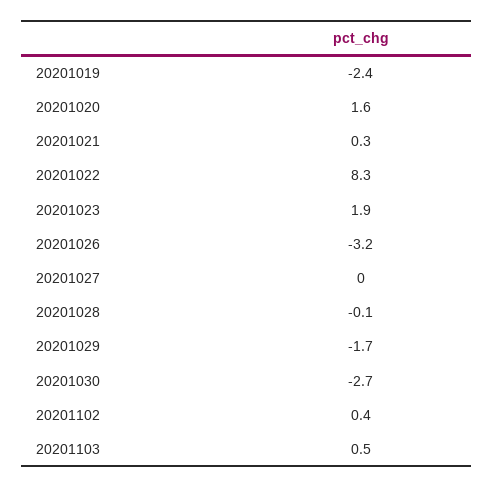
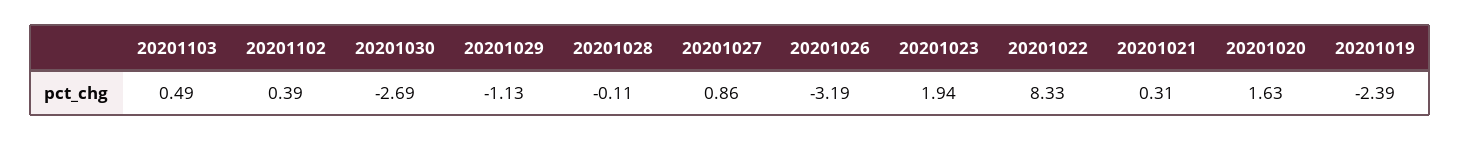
20201027: 0 -> 0.86
20201029: -1.7 -> -1.13

